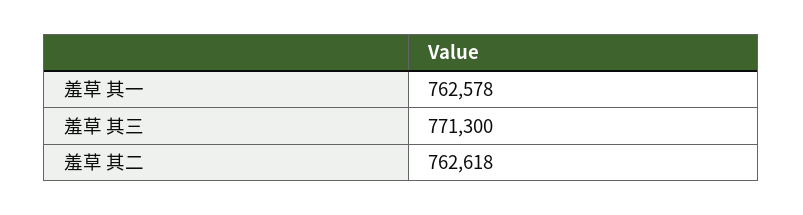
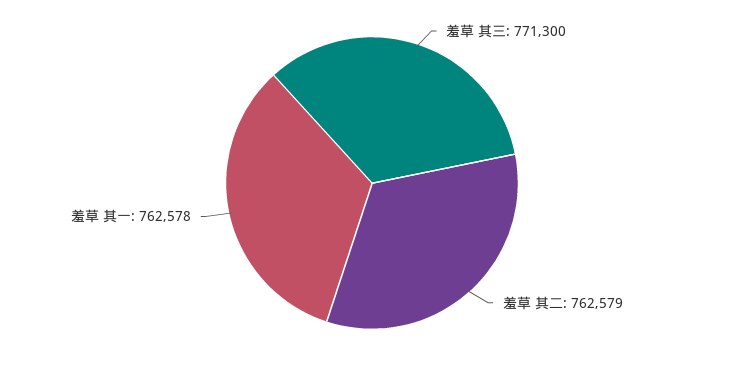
羞草 其二: 762618 -> 762579

